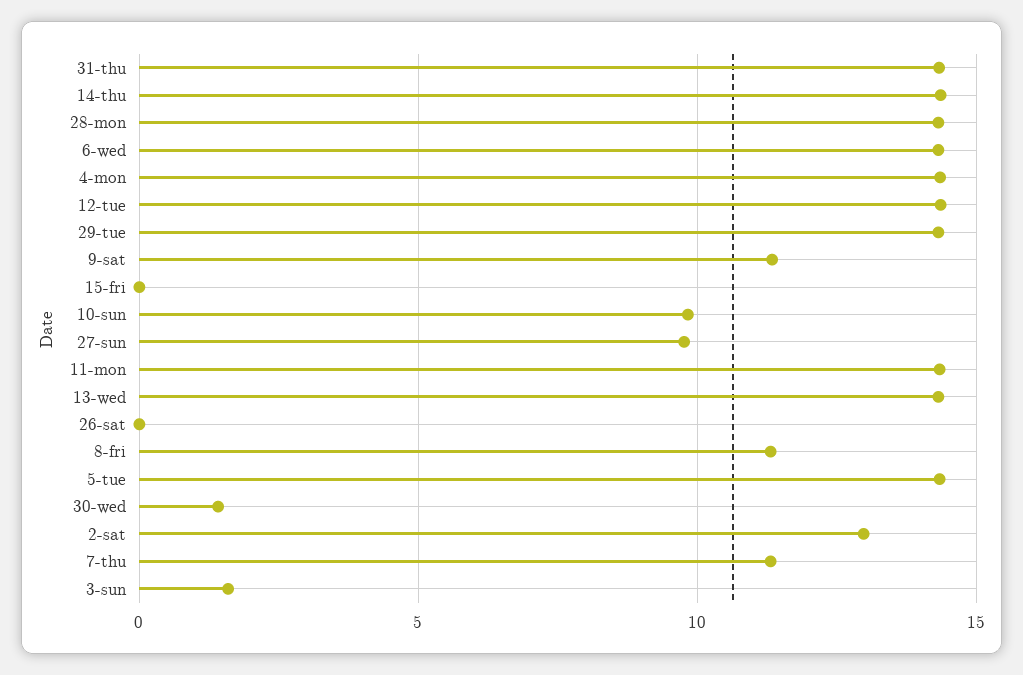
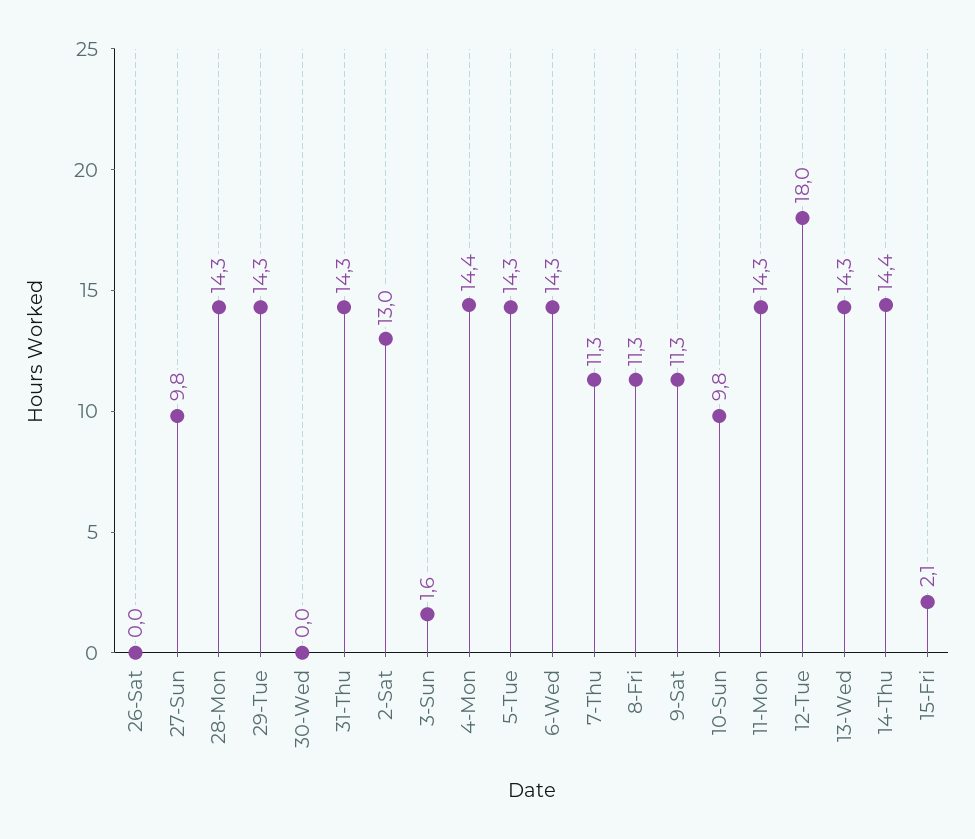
12-tue: 14.5 -> 18
15-fri: 0 -> 2.1
30-wed: 1.5 -> 0

